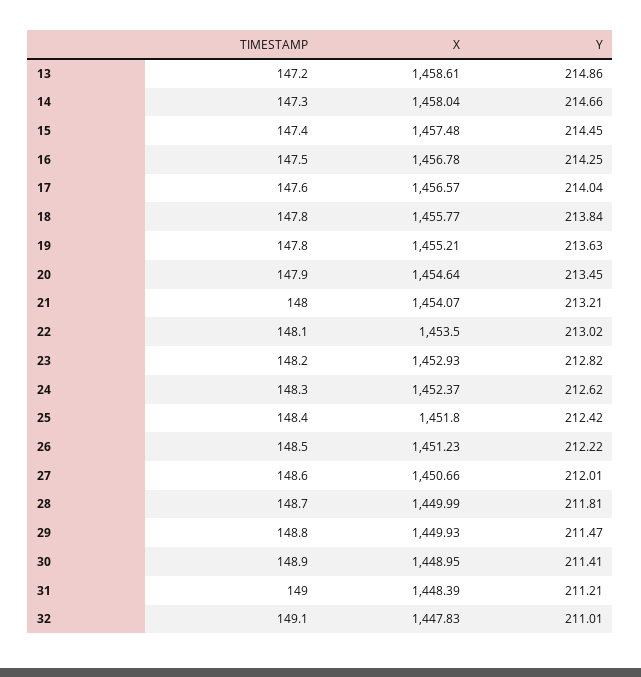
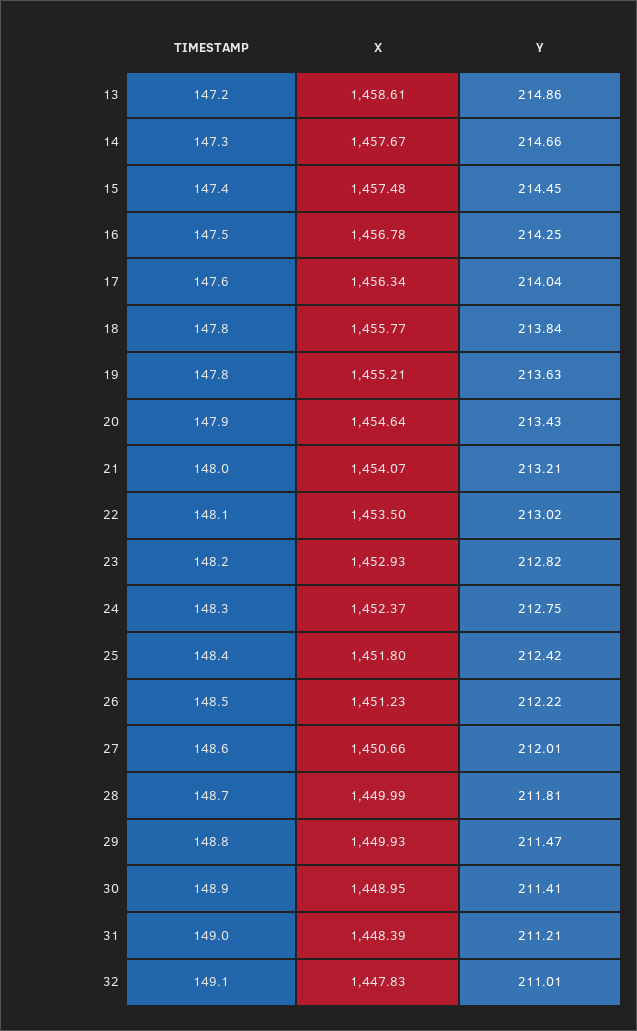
X, 14: 1458.04 -> 1457.67
X, 17: 1456.57 -> 1456.34
Y, 20: 213.45 -> 213.43
Y, 24: 212.62 -> 212.75

